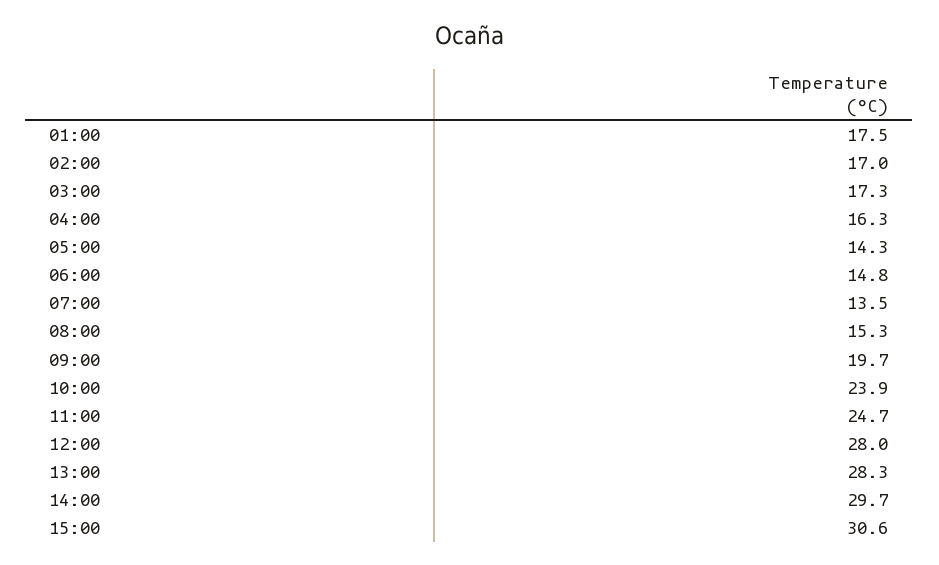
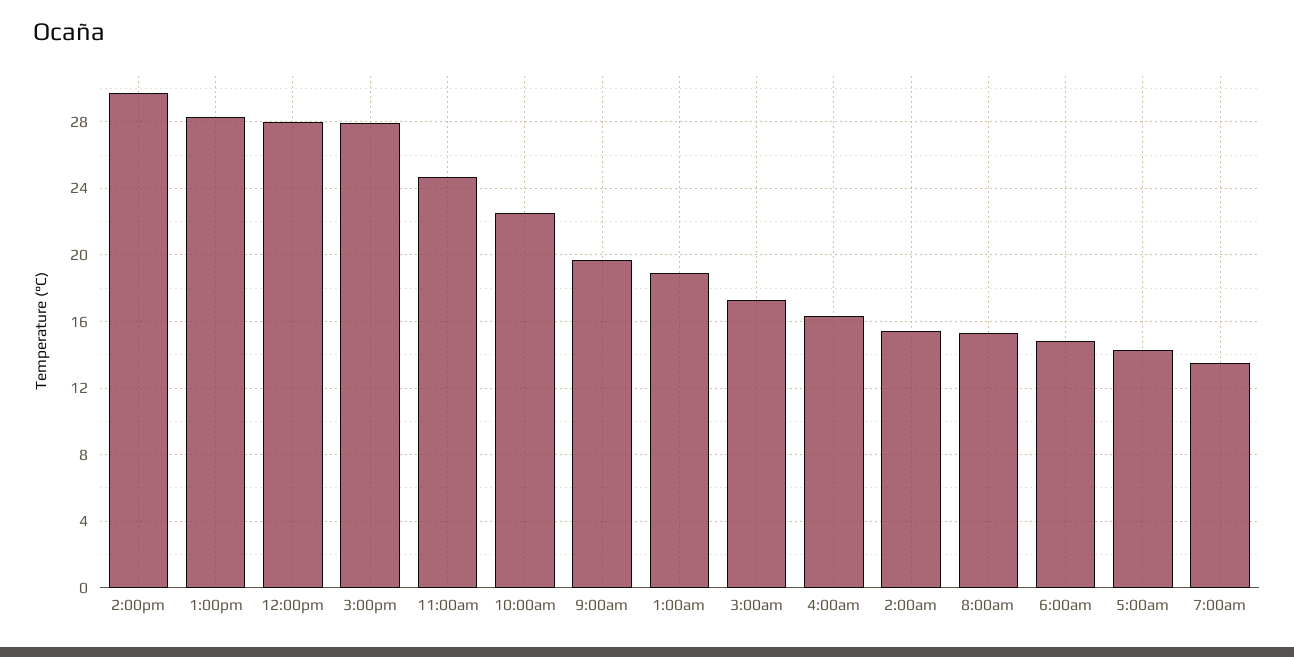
01:00: 17.5 -> 19
02:00: 17 -> 15.5
10:00: 23.9 -> 22.5
15:00: 30.6 -> 28

